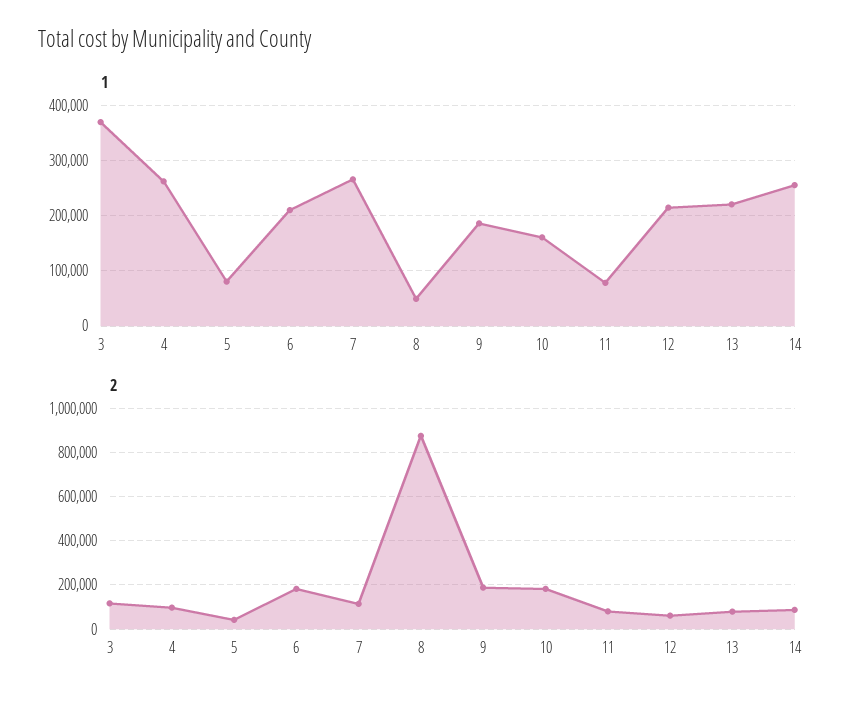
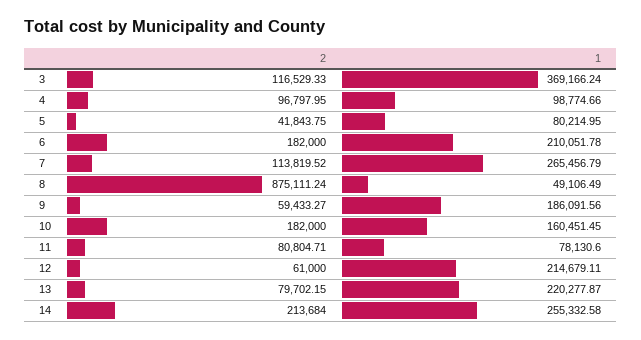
1, 4: 260000 -> 98774.66
2, 9: 200000 -> 59433.27
2, 14: 100000 -> 213684

